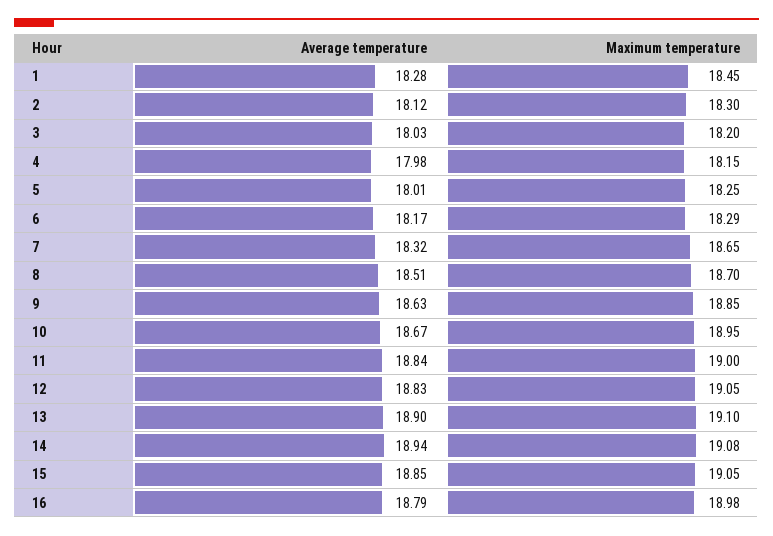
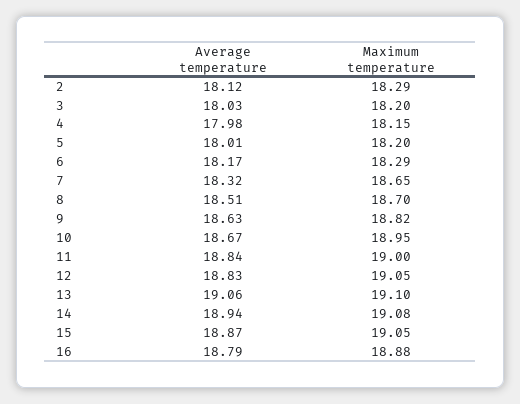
Average temperature, 1: 18.28 -> none
Maximum temperature, 1: 18.45 -> none
Maximum temperature, 2: 18.3 -> 18.29
Maximum temperature, 5: 18.25 -> 18.2
Maximum temperature, 9: 18.85 -> 18.82
Average temperature, 13: 18.9 -> 19.06
Average temperature, 15: 18.85 -> 18.87
Maximum temperature, 16: 18.98 -> 18.88

